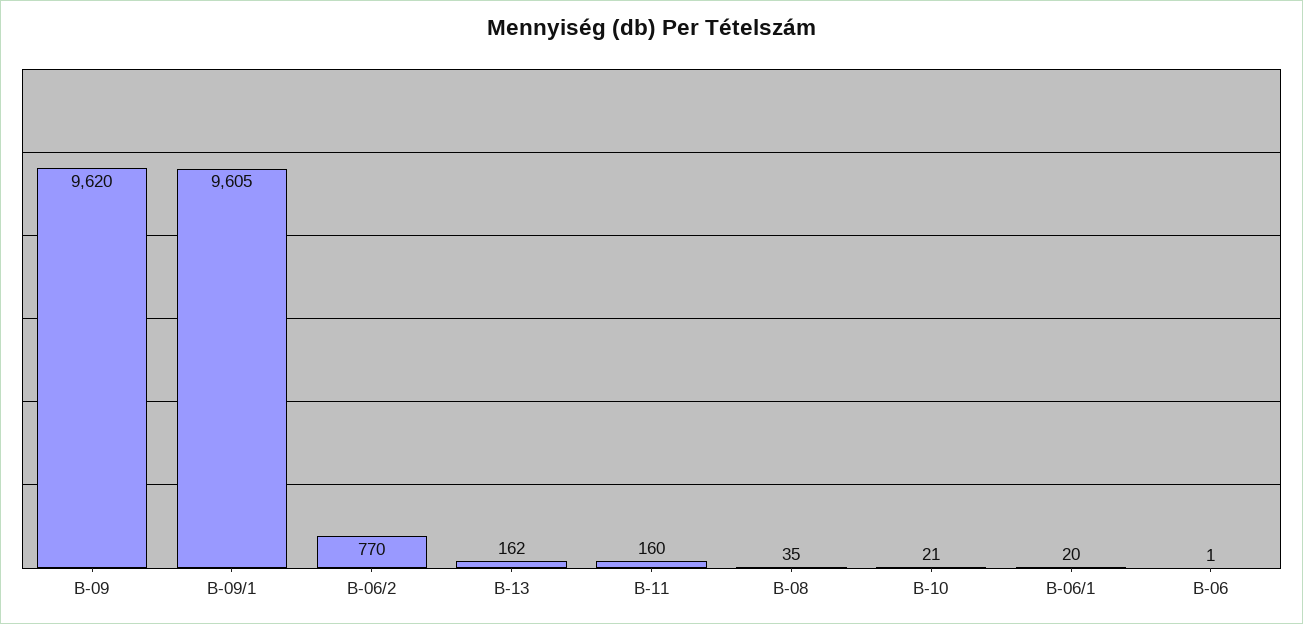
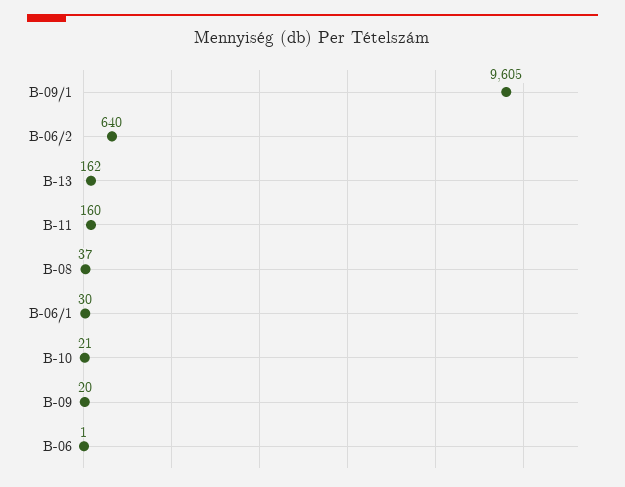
B-09: 9620 -> 20
B-06/2: 770 -> 640
B-08: 35 -> 37
B-06/1: 20 -> 30

